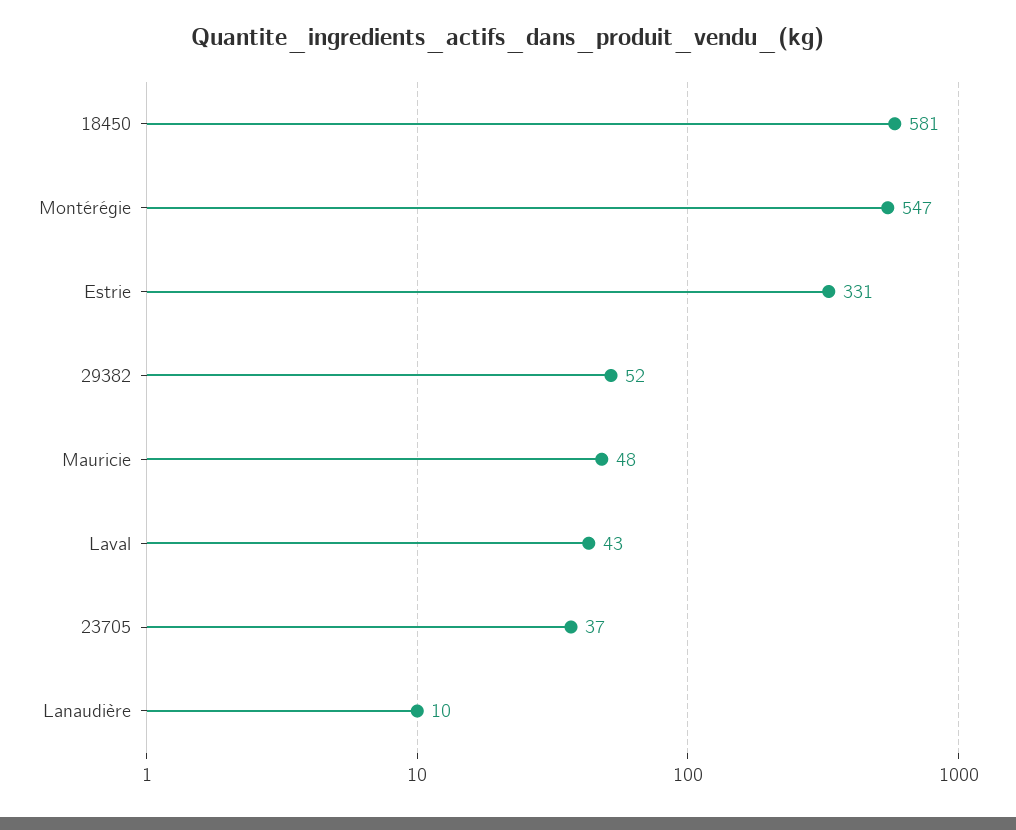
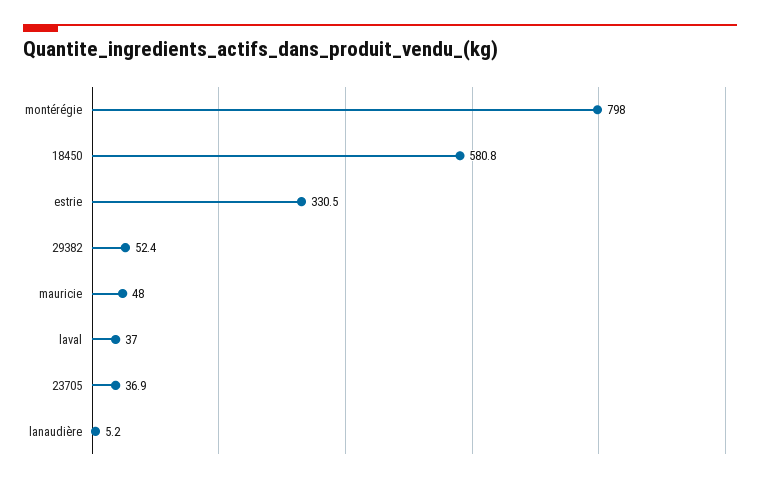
Montérégie: 547 -> 798
Laval: 43 -> 37
Lanaudière: 10 -> 5.2

